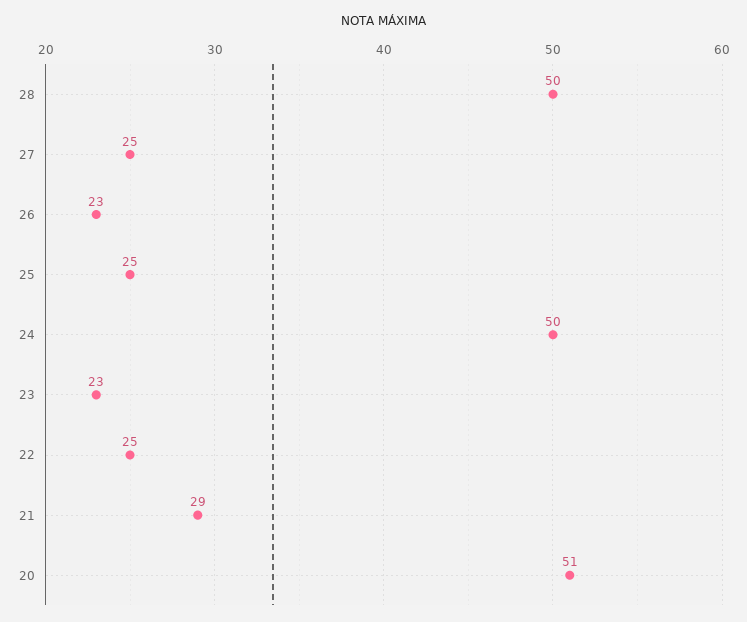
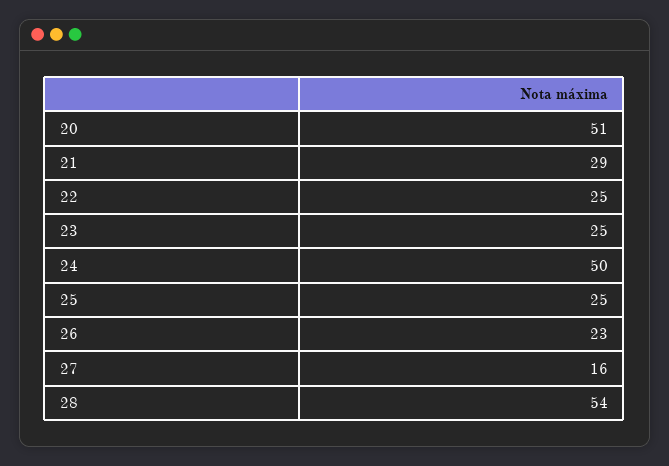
28: 50 -> 54
27: 25 -> 16
23: 23 -> 25

